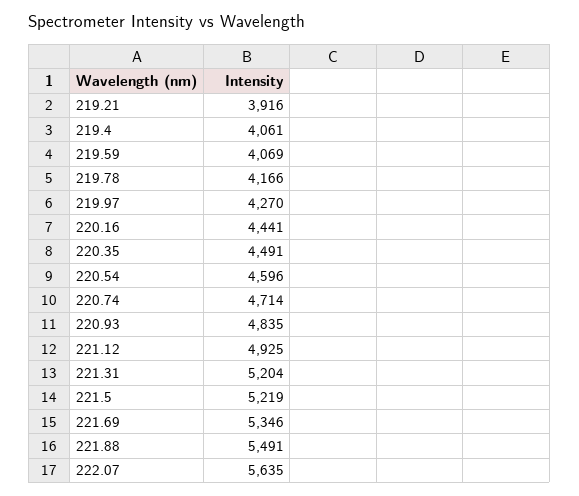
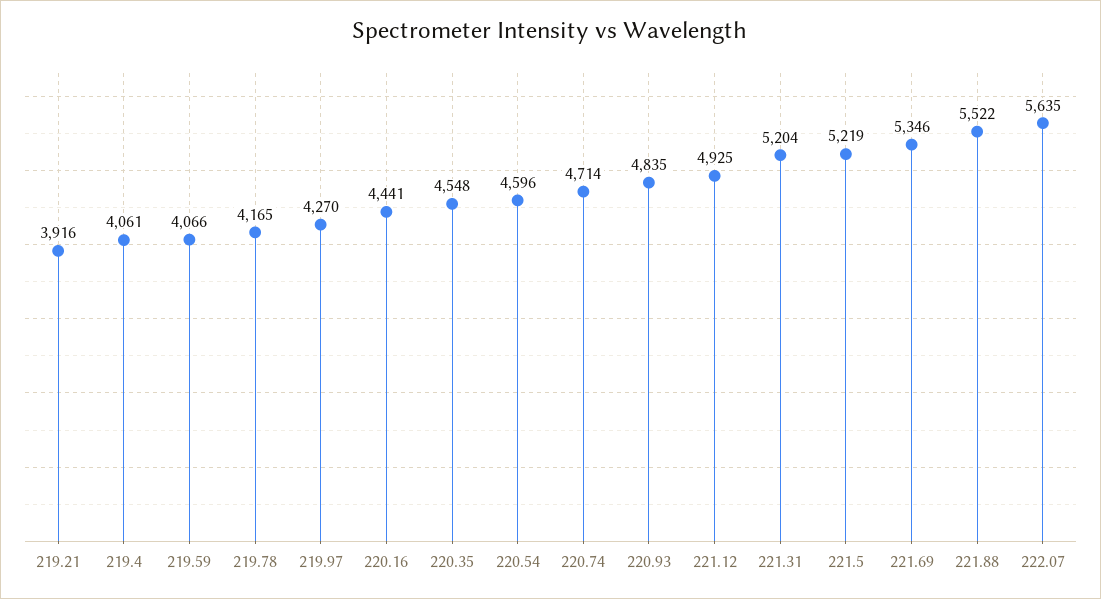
219.59: 4069 -> 4066
219.78: 4166 -> 4165
220.35: 4491 -> 4548
221.88: 5491 -> 5522

